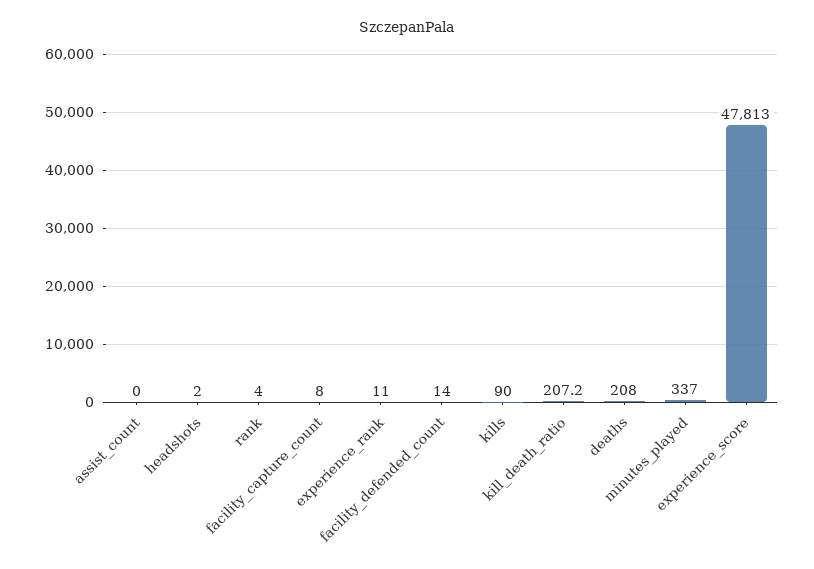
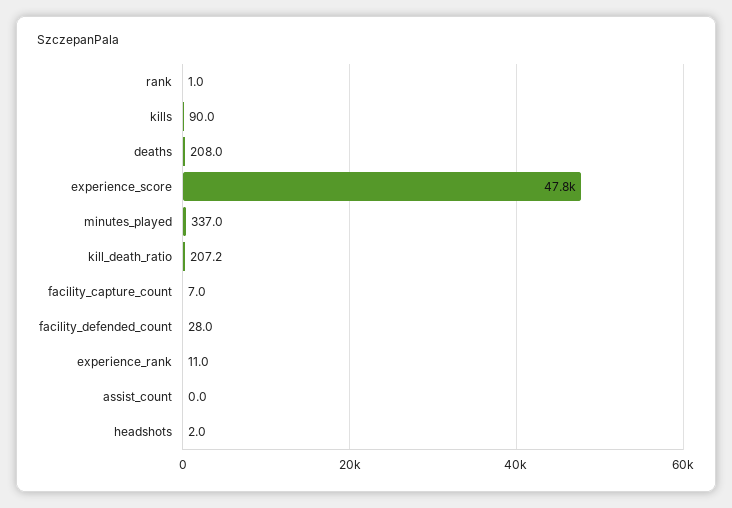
rank: 4 -> 1
facility_capture_count: 8 -> 7
facility_defended_count: 14 -> 28

